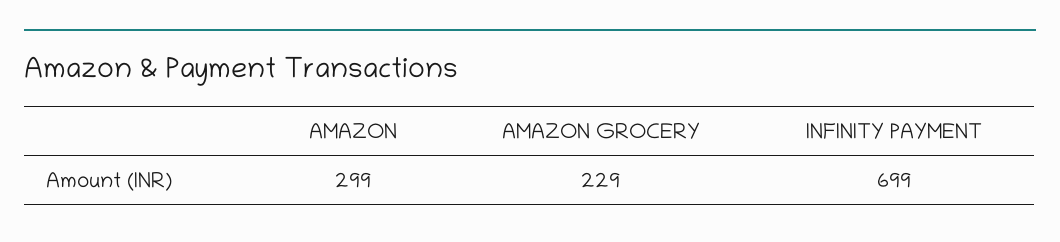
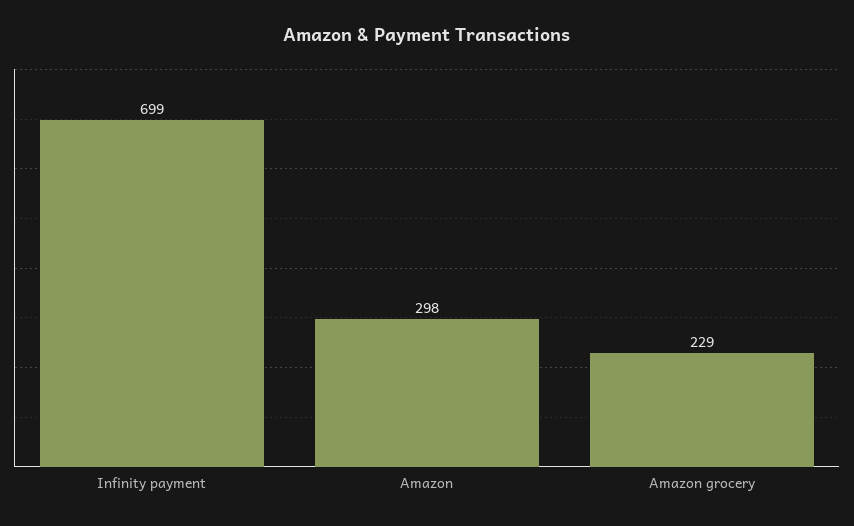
AMAZON: 299 -> 298

